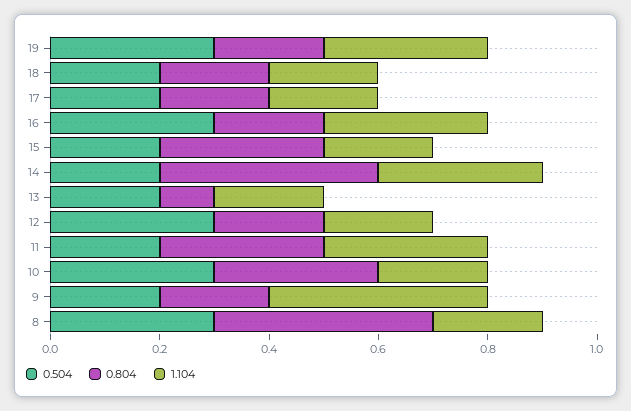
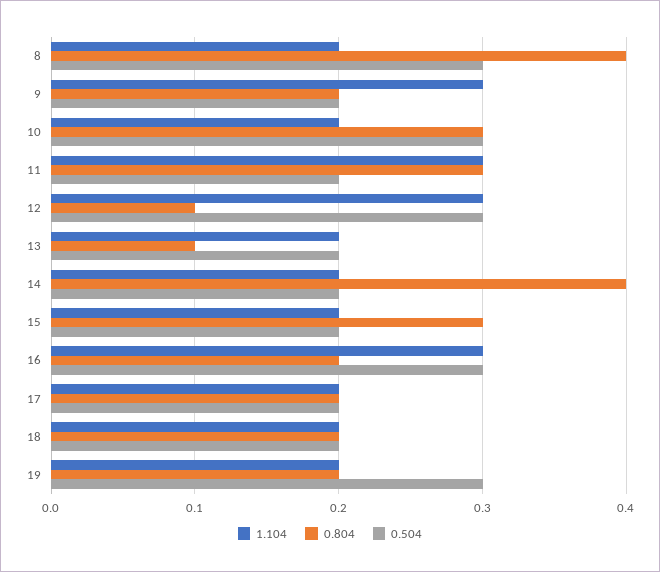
1.104, 19: 0.3 -> 0.2
1.104, 14: 0.3 -> 0.2
0.804, 12: 0.2 -> 0.1
1.104, 12: 0.2 -> 0.3
1.104, 9: 0.4 -> 0.3

